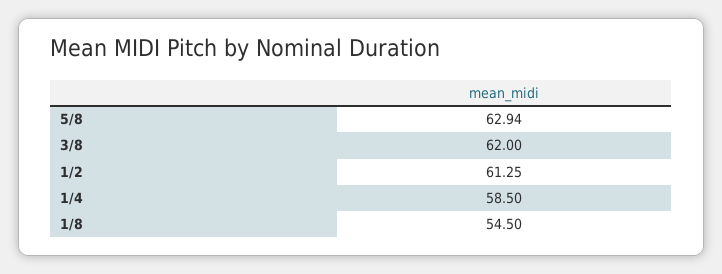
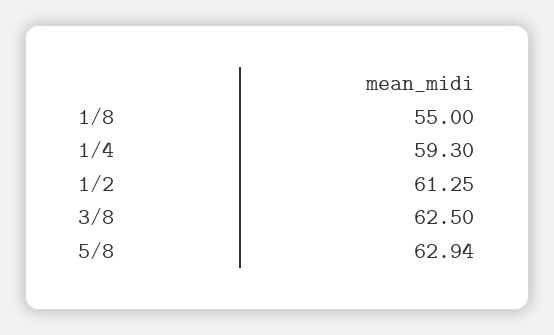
3/8: 62 -> 62.5
1/4: 58.5 -> 59.3
1/8: 54.5 -> 55

